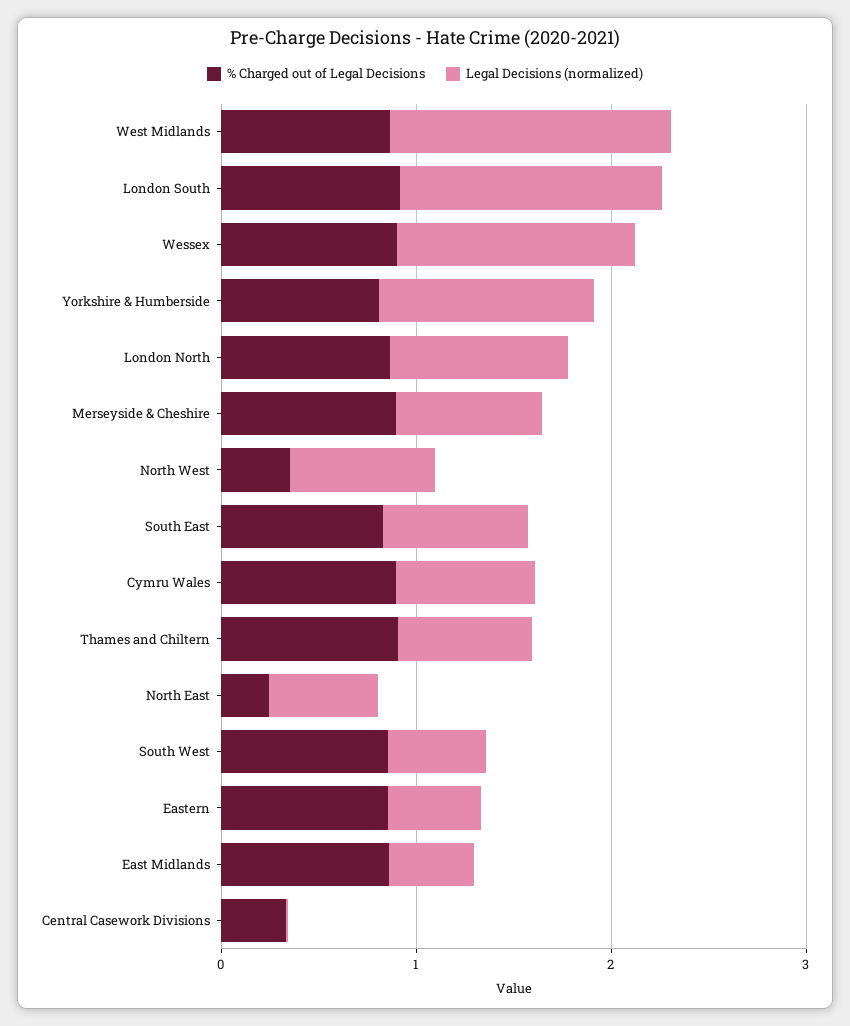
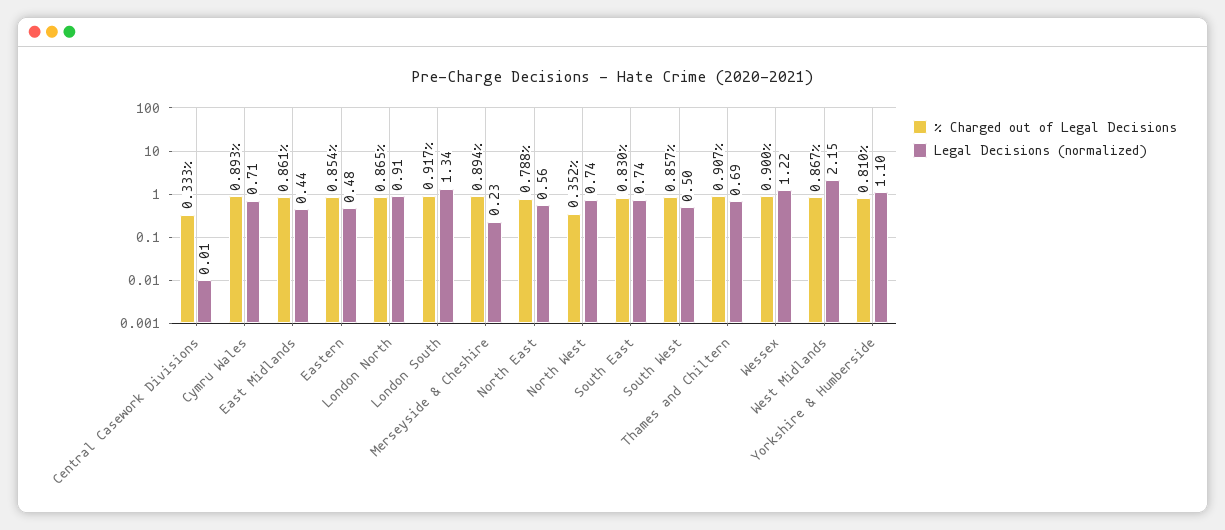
Legal Decisions (normalized), West Midlands: 1.4 -> 2.15
Legal Decisions (normalized), Merseyside & Cheshire: 0.8 -> 0.23
% Charged out of Legal Decisions, North East: 0.2 -> 0.788

